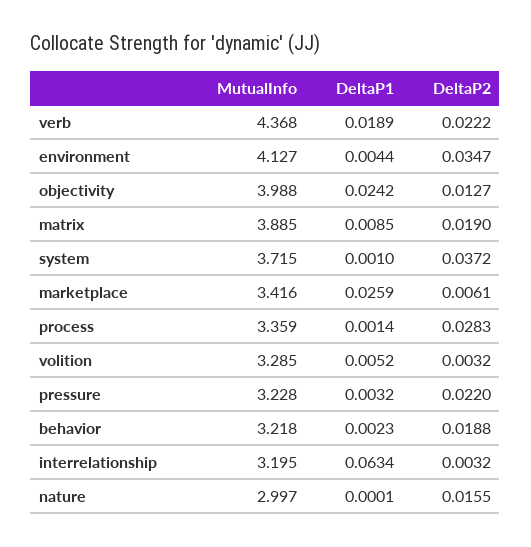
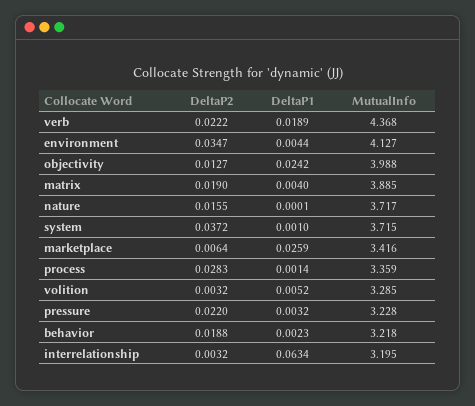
DeltaP1, matrix: 0.0085 -> 0.004
DeltaP2, marketplace: 0.0061 -> 0.0064
MutualInfo, nature: 2.997 -> 3.717

